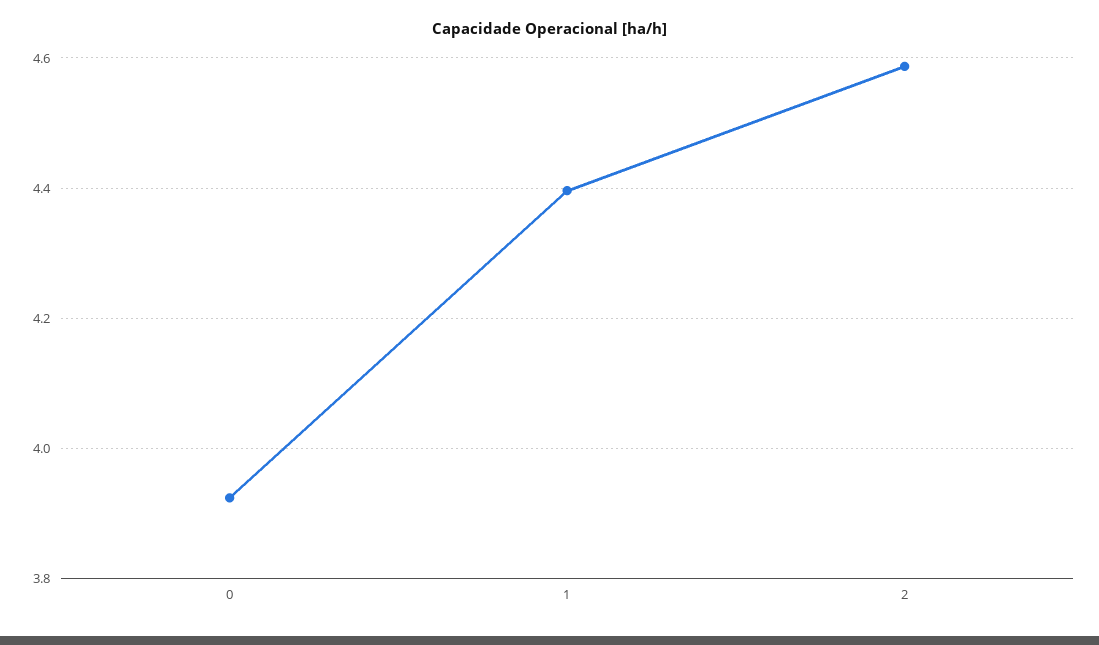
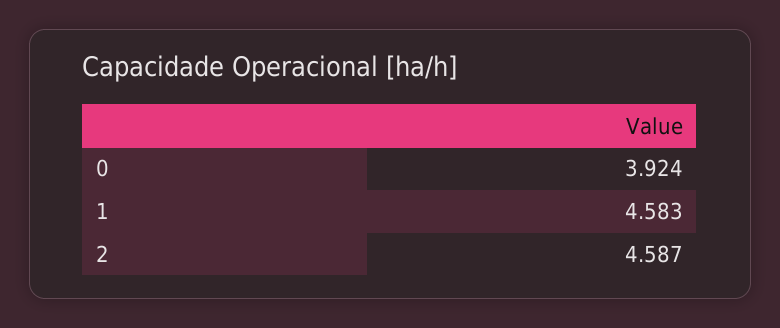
1: 4.4 -> 4.583

